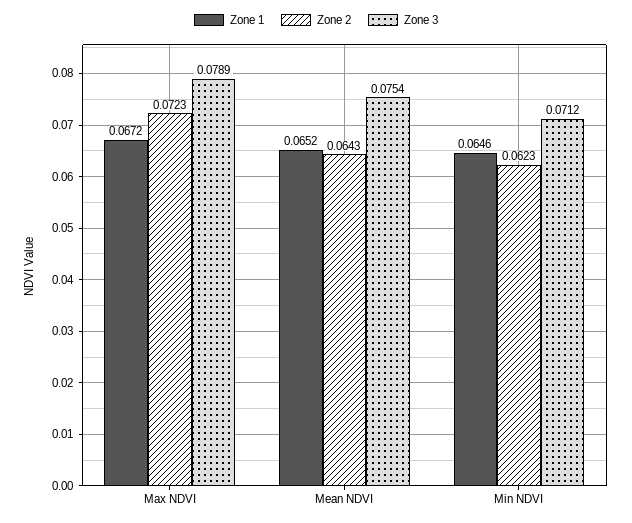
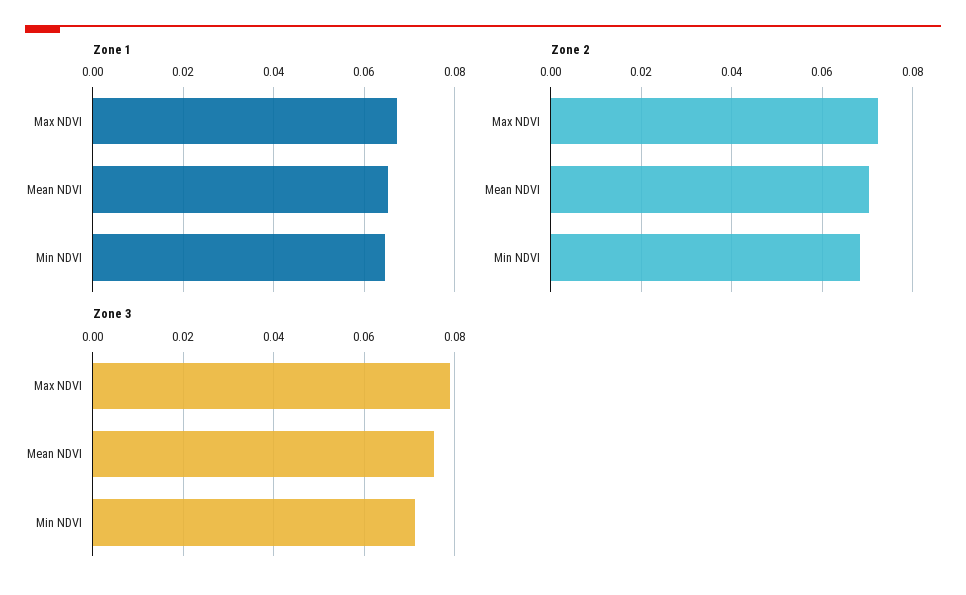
Zone 2, Mean NDVI: 0.0643 -> 0.07
Zone 2, Min NDVI: 0.0623 -> 0.068

